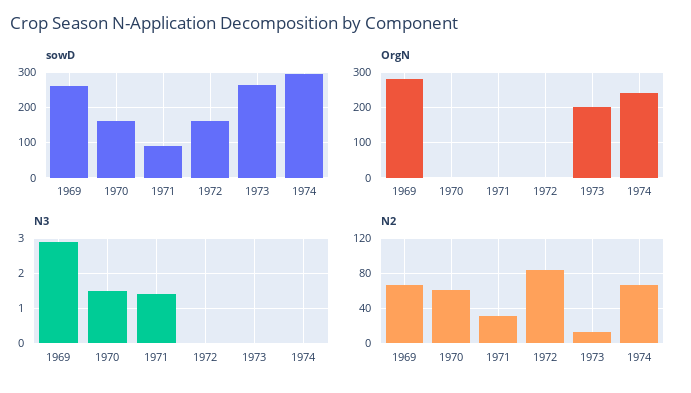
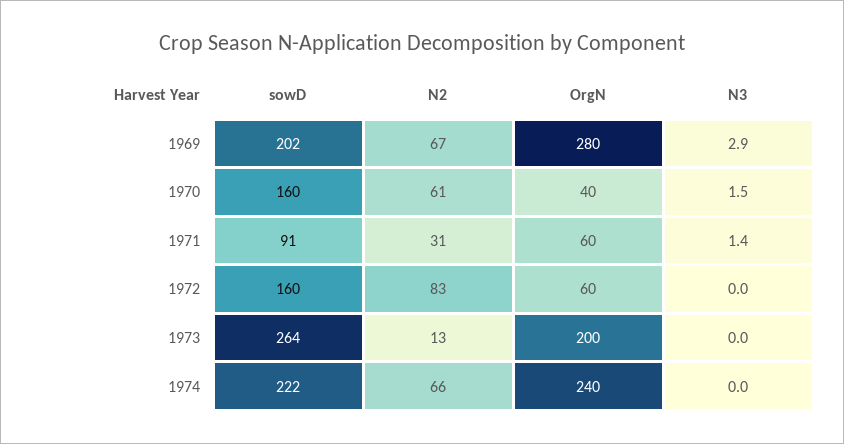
sowD, 1969: 260 -> 202
sowD, 1974: 300 -> 222
OrgN, 1970: 0 -> 40
OrgN, 1971: 0 -> 60
OrgN, 1972: 0 -> 60

